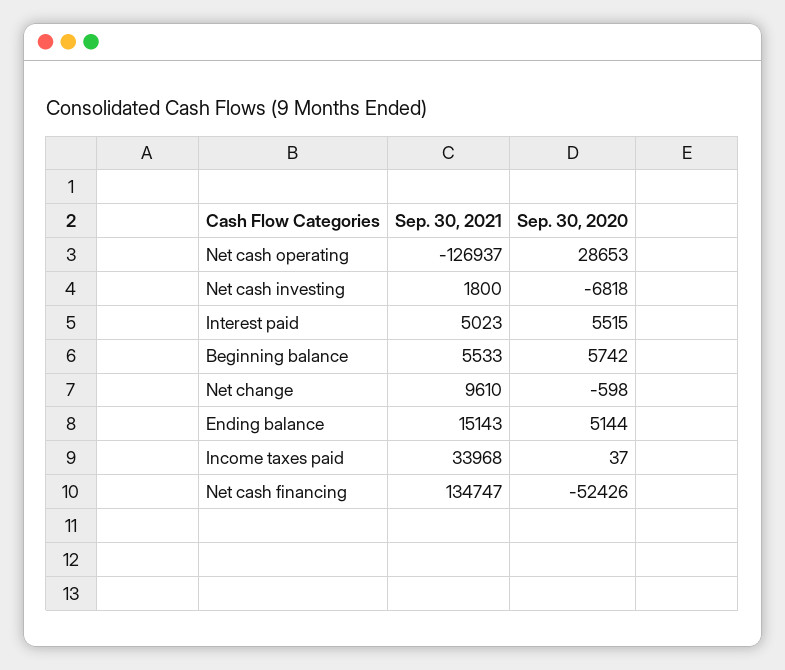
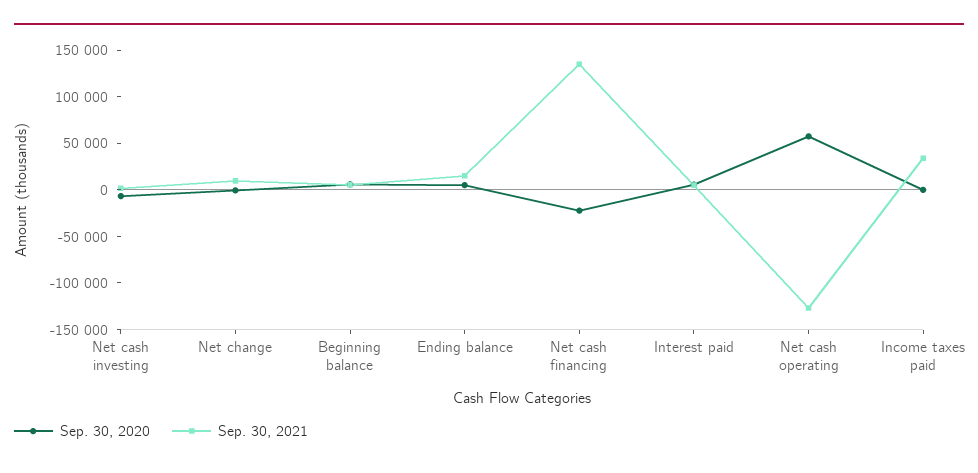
Sep. 30, 2020, Net cash operating: 28653 -> 60000
Sep. 30, 2020, Net cash financing: -52426 -> -20000

